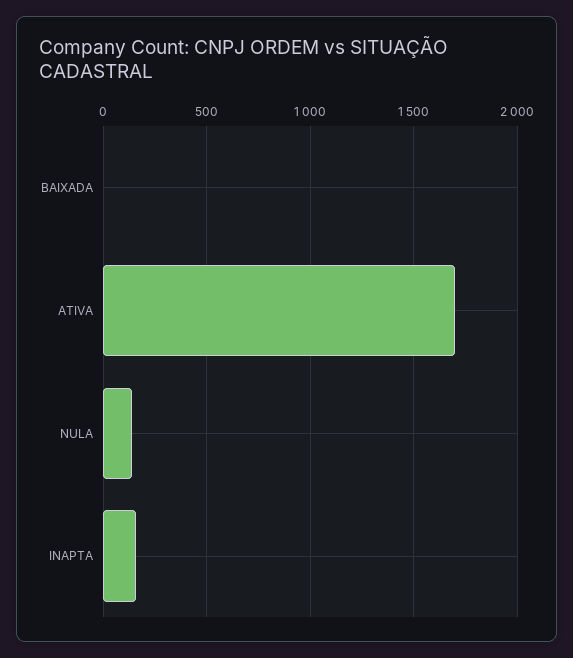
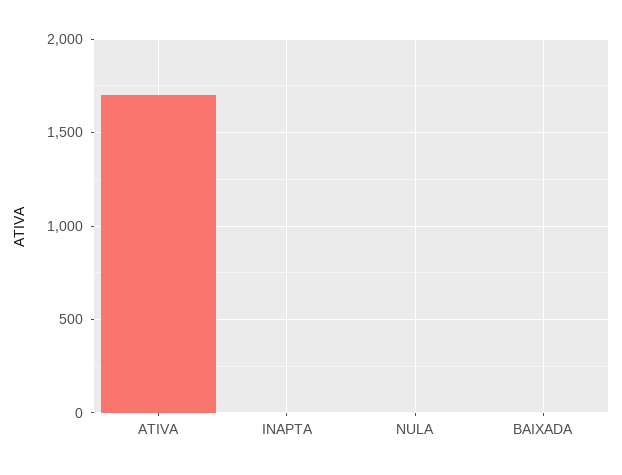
NULA: 150 -> 0
INAPTA: 150 -> 0

